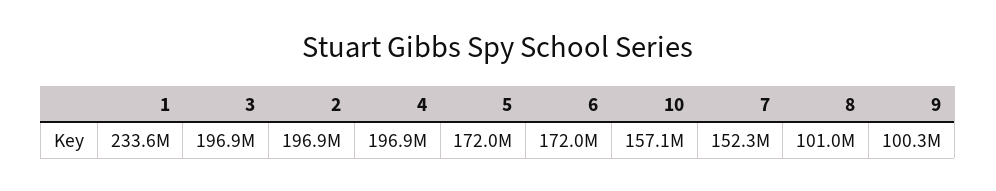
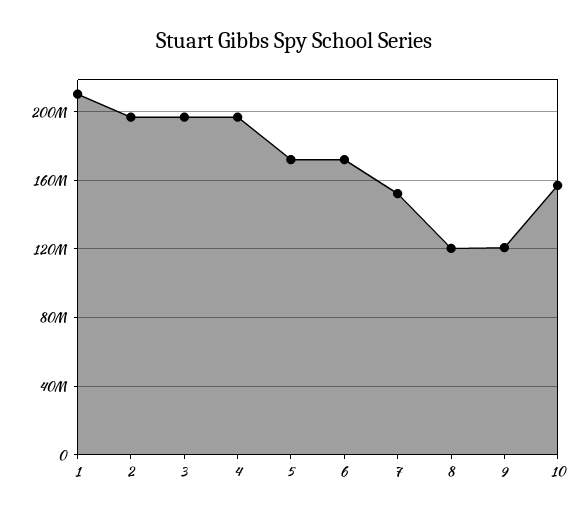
1: 233600000 -> 210000000
8: 101000000 -> 120000000
9: 100300000 -> 120000000

